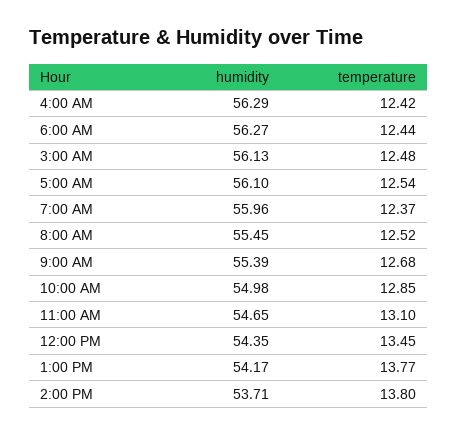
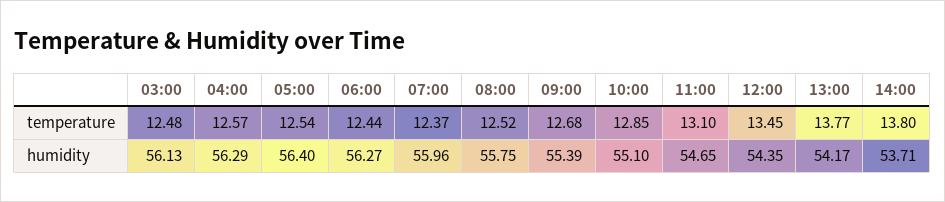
temperature, 4:00 AM: 12.42 -> 12.57
humidity, 5:00 AM: 56.1 -> 56.4
humidity, 8:00 AM: 55.45 -> 55.75
humidity, 10:00 AM: 54.98 -> 55.1

